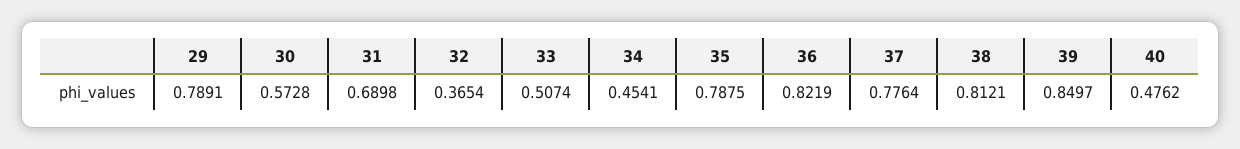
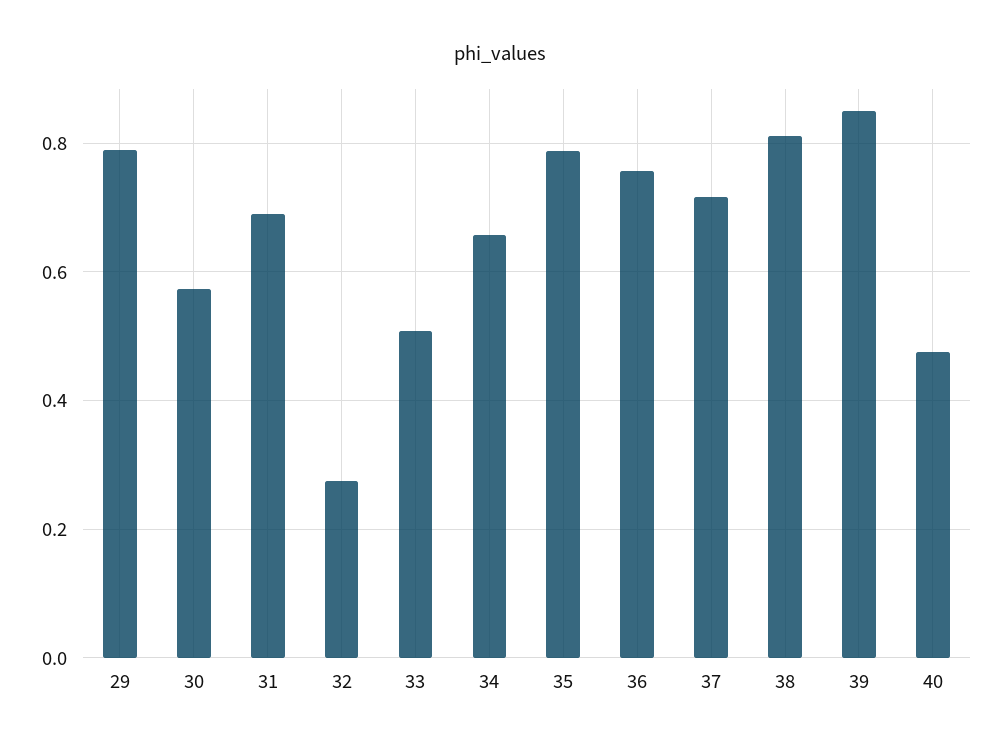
32: 0.3654 -> 0.28
34: 0.4541 -> 0.66
36: 0.8219 -> 0.76
37: 0.7764 -> 0.72

